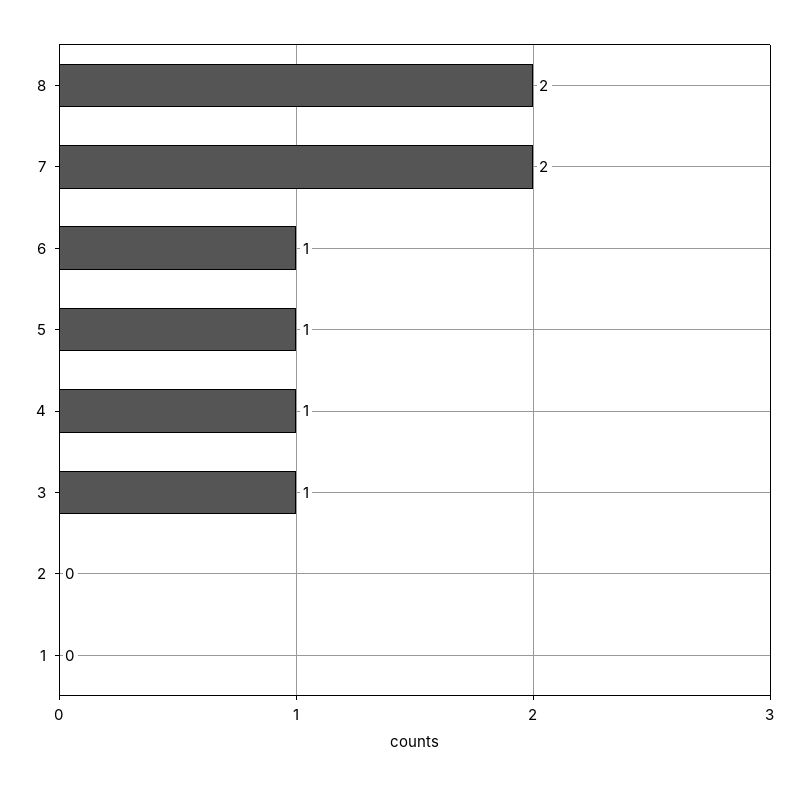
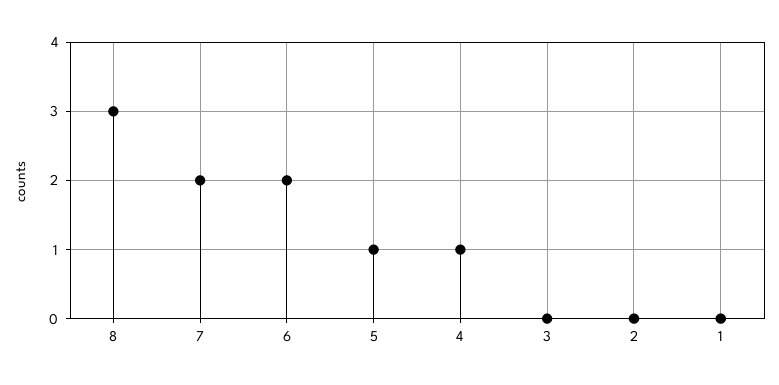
8: 2 -> 3
6: 1 -> 2
3: 1 -> 0

